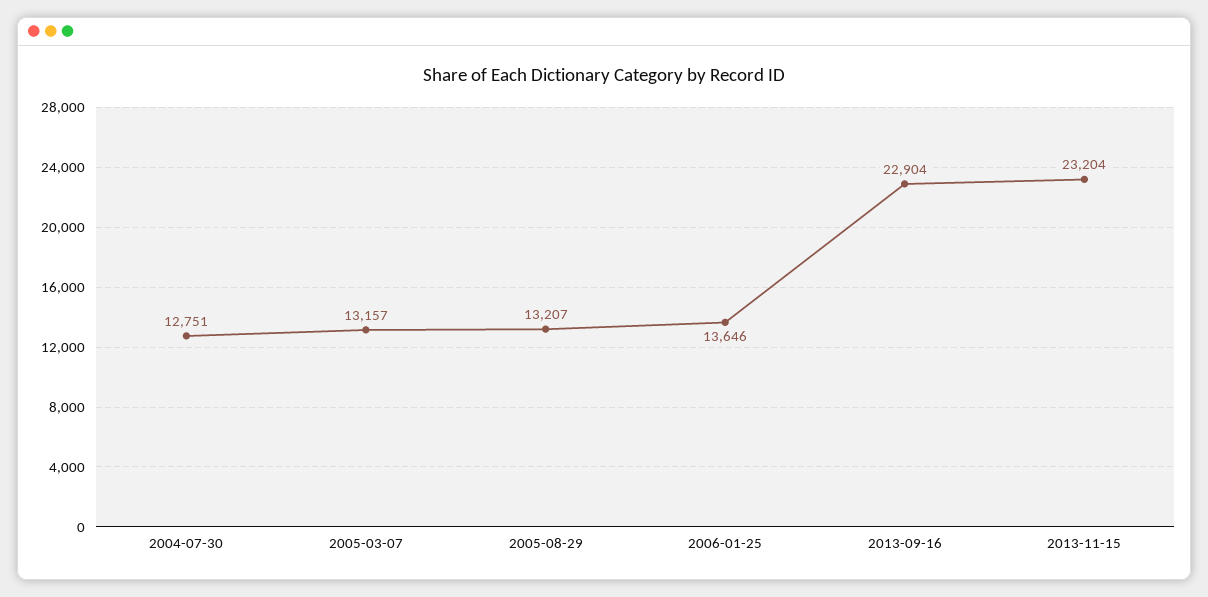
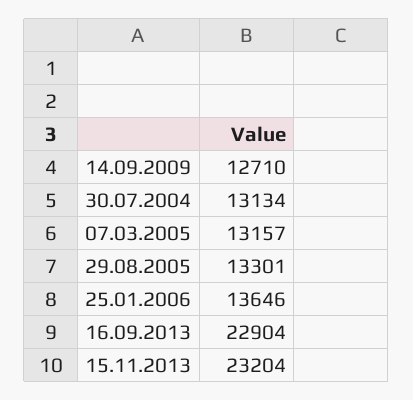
2004-07-30: 12751 -> 13134
2005-08-29: 13207 -> 13301
14.09.2009: none -> 12710

